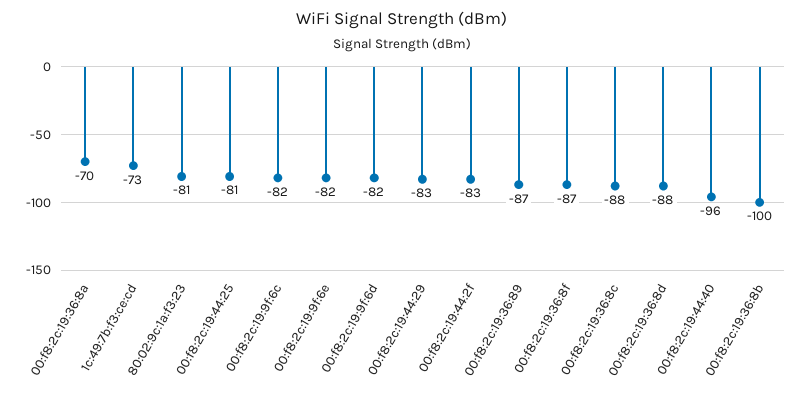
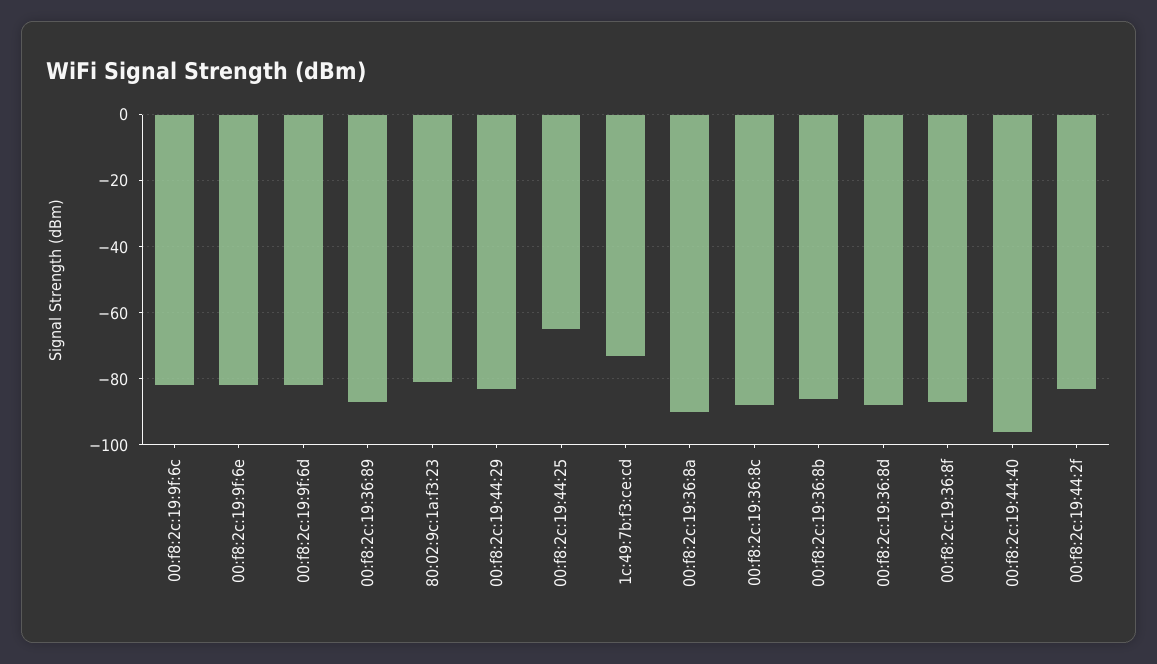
00:f8:2c:19:36:8a: -70 -> -90
00:f8:2c:19:44:25: -81 -> -65
00:f8:2c:19:36:8b: -100 -> -85

